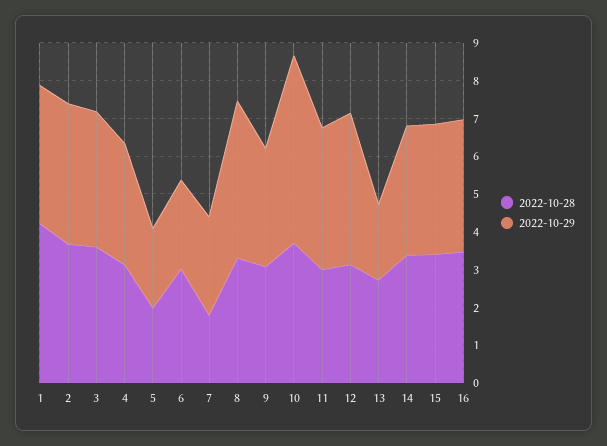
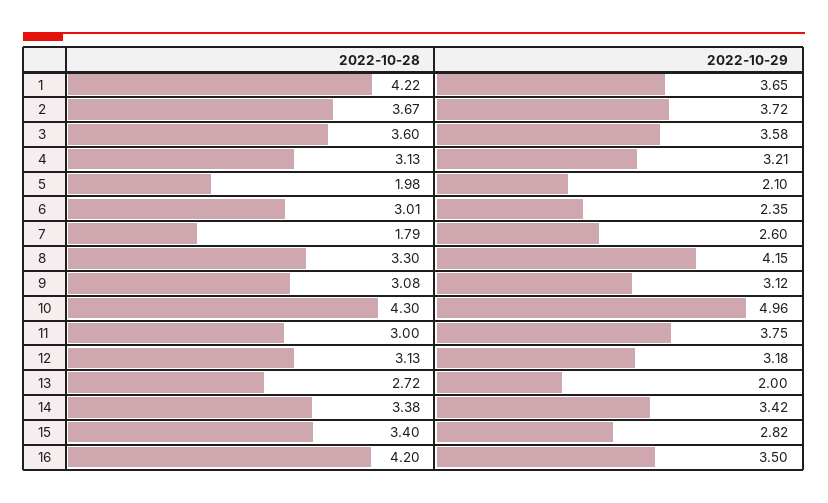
2022-10-28, 10: 3.75 -> 4.3
2022-10-29, 12: 4 -> 3.18
2022-10-29, 15: 3.5 -> 2.82
2022-10-28, 16: 3.5 -> 4.2

